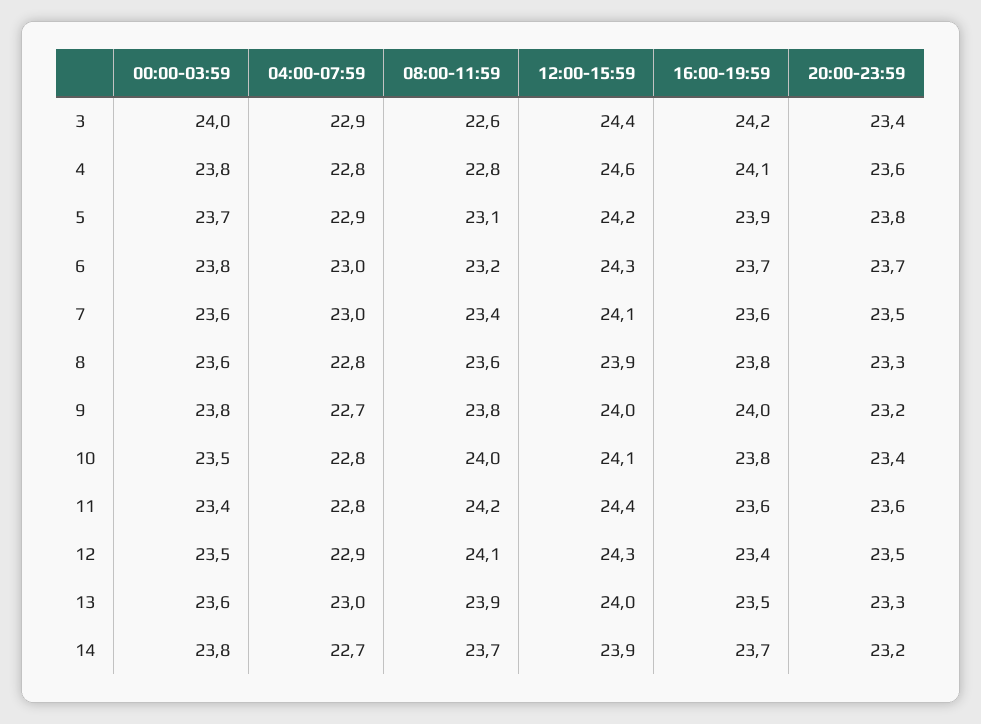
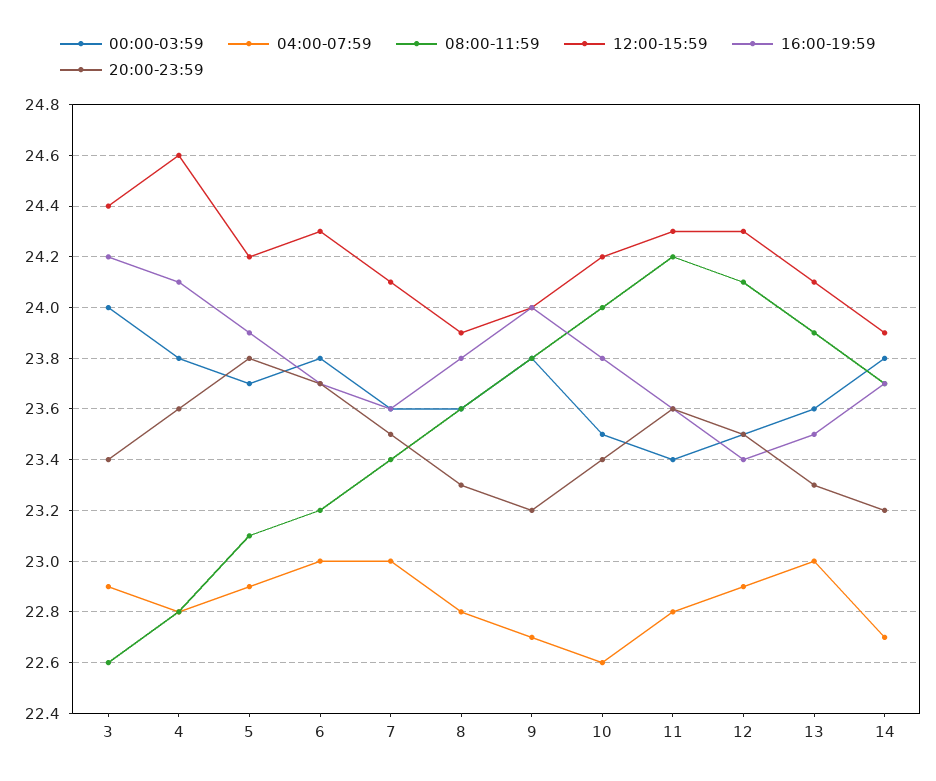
04:00-07:59, 10: 22.8 -> 22.6
12:00-15:59, 10: 24.1 -> 24.2
12:00-15:59, 11: 24.4 -> 24.3
12:00-15:59, 13: 24 -> 24.1

